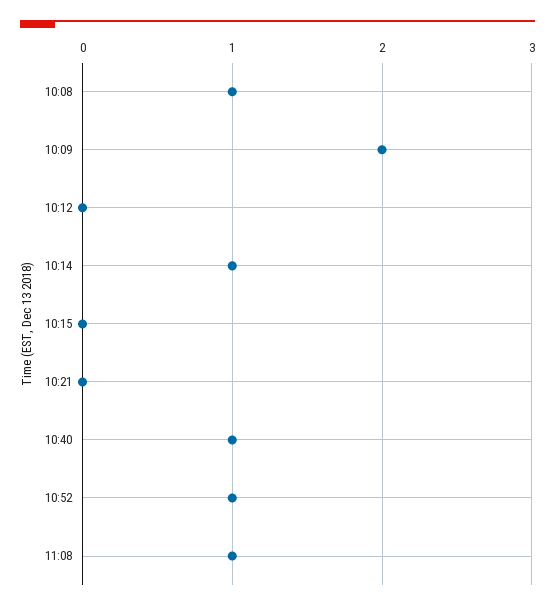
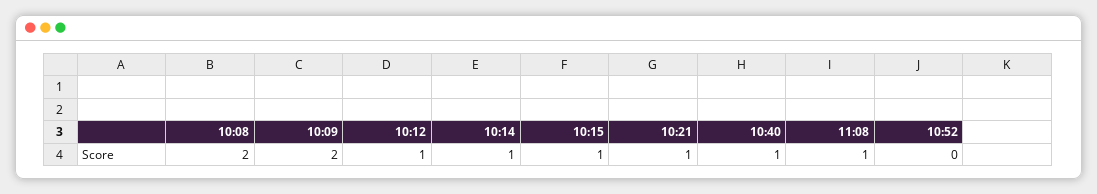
10:08: 1 -> 2
10:12: 0 -> 1
10:15: 0 -> 1
10:21: 0 -> 1
10:52: 1 -> 0

